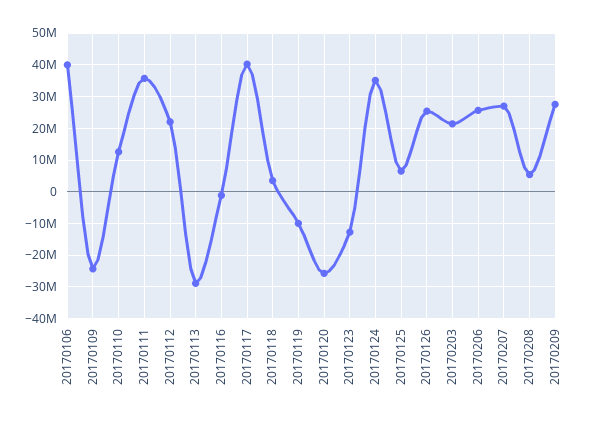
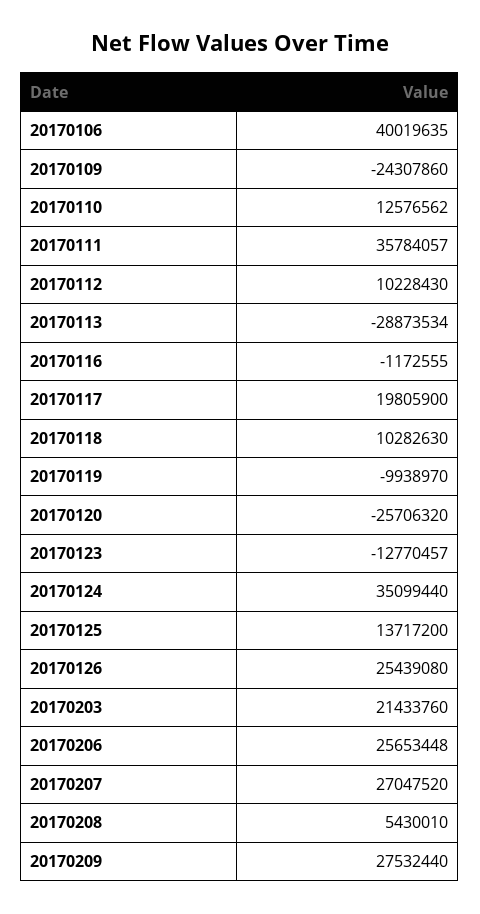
20170112: 22000000 -> 10228430
20170117: 40000000 -> 19805900
20170118: 4000000 -> 10282630
20170125: 6000000 -> 13717200

